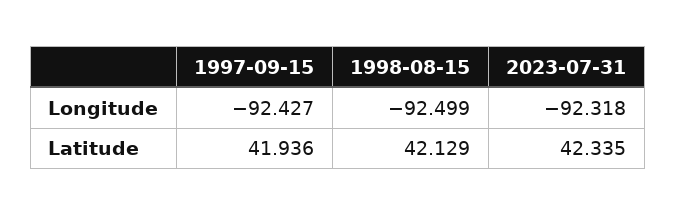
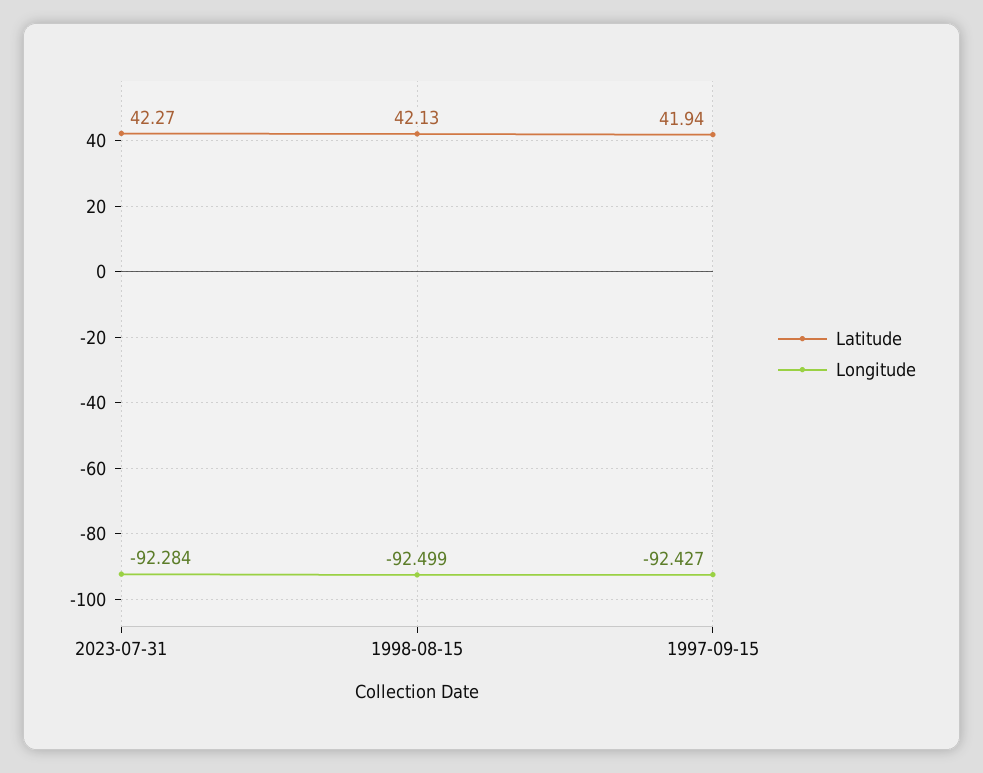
Longitude, 2023-07-31: -92.318 -> -92.284
Latitude, 2023-07-31: 42.335 -> 42.27

